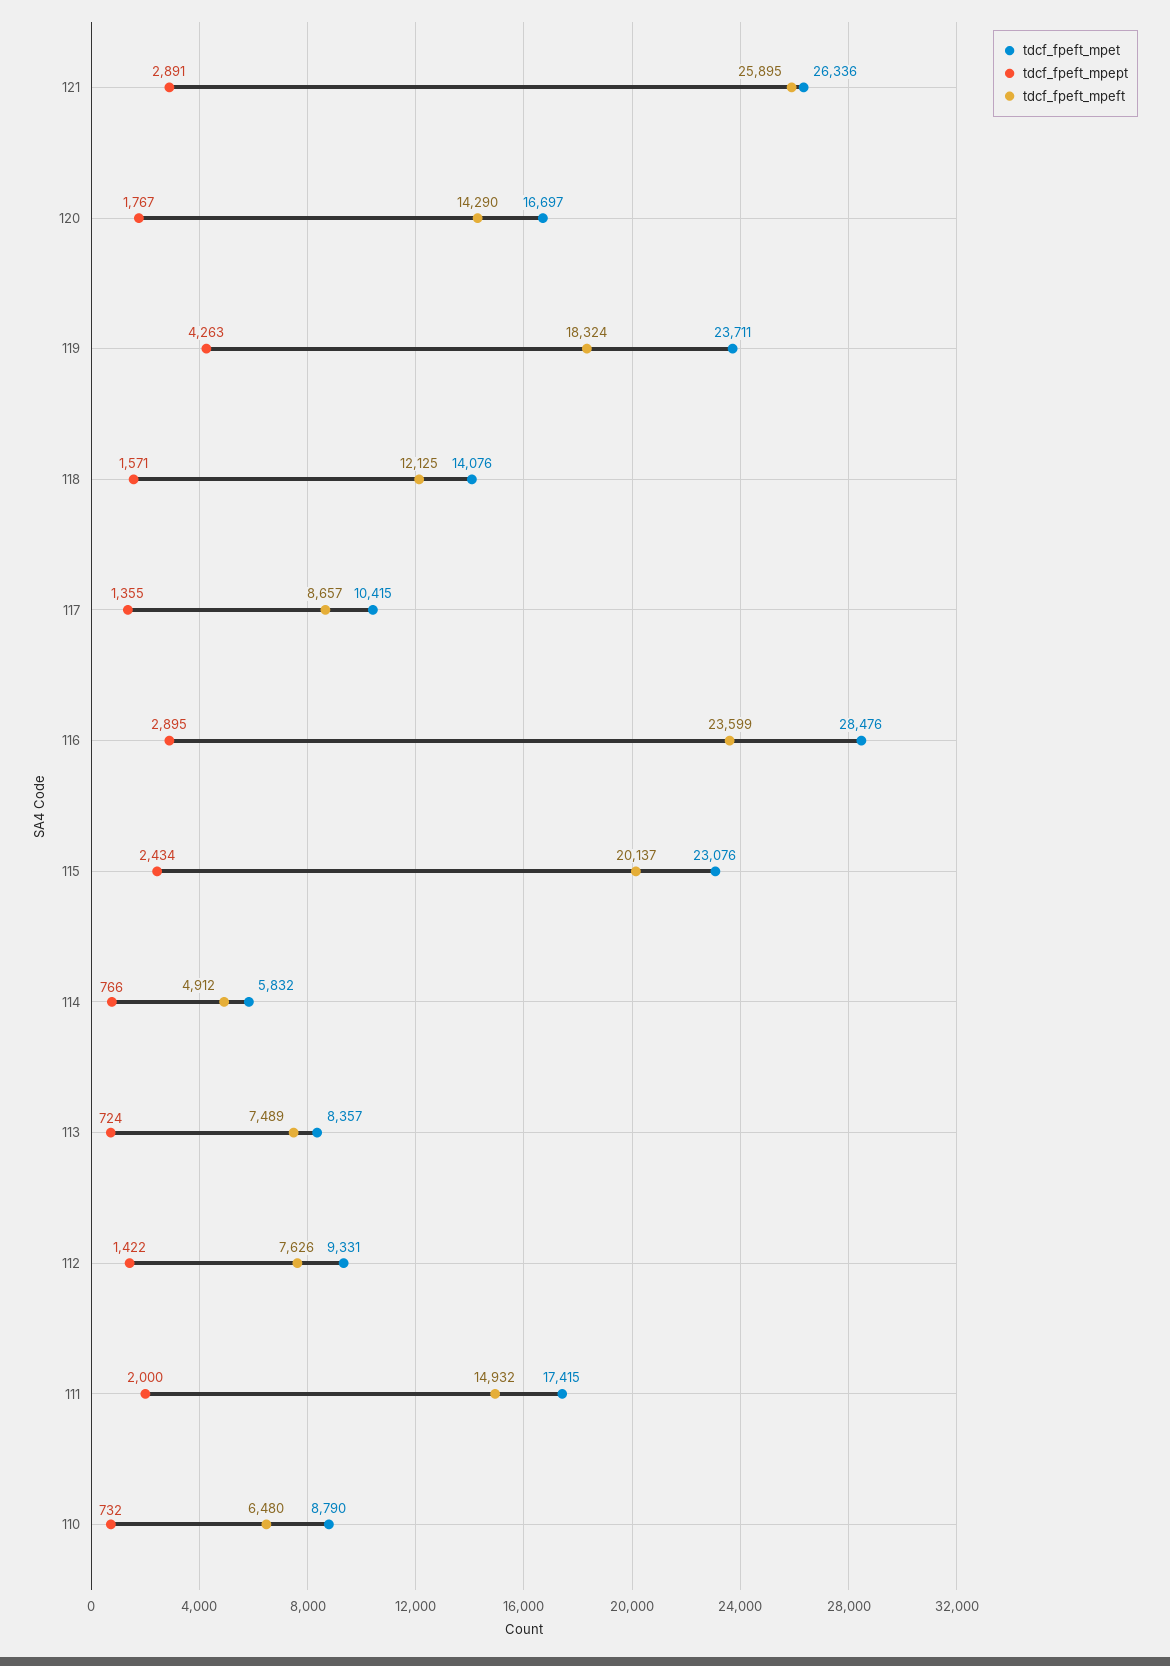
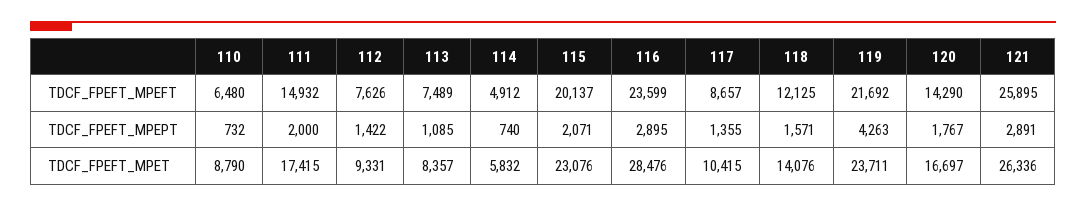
tdcf_fpeft_mpeft, 119: 18324 -> 21692
tdcf_fpeft_mpept, 115: 2434 -> 2071
tdcf_fpeft_mpept, 114: 766 -> 740
tdcf_fpeft_mpept, 113: 724 -> 1085

